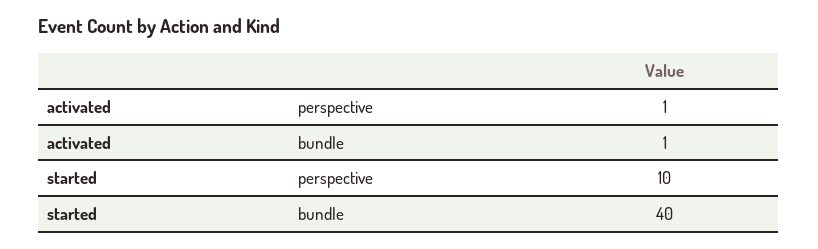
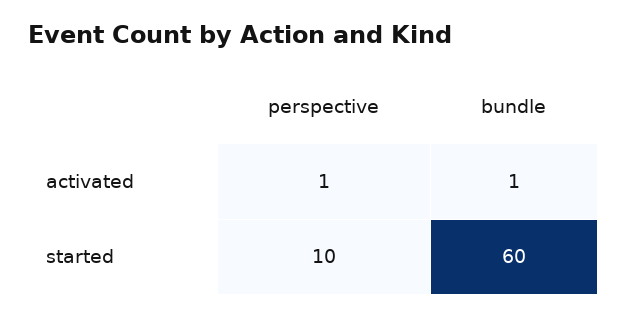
started, bundle: 40 -> 60

